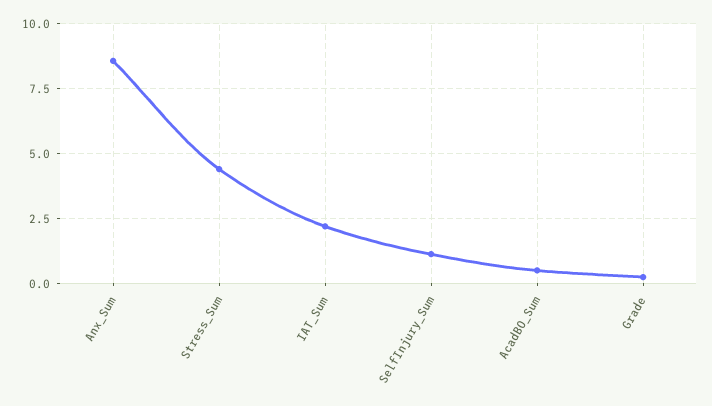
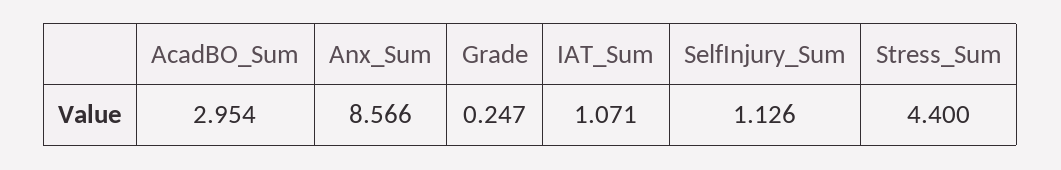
IAT_Sum: 2.25 -> 1.071
AcadBO_Sum: 0.5 -> 2.954

